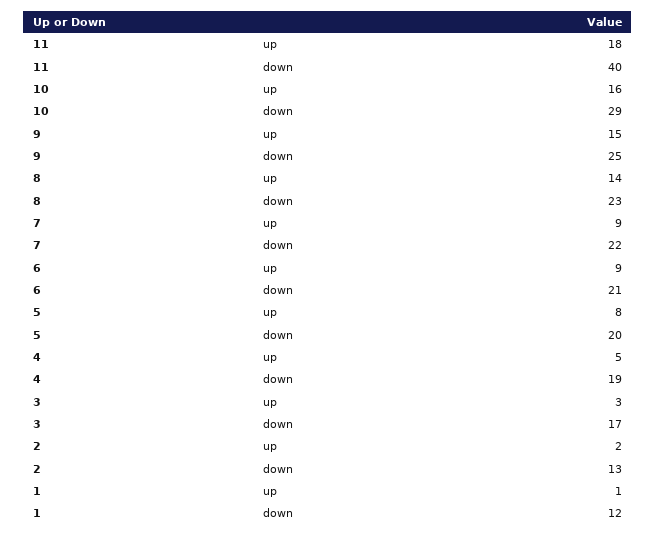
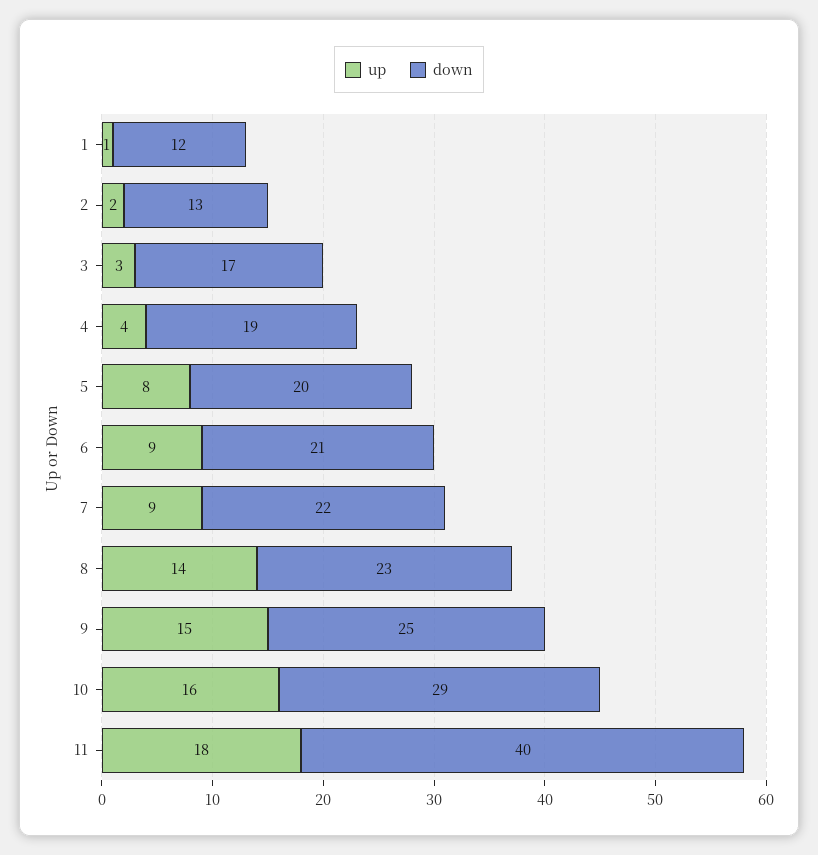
up, 4: 5 -> 4

